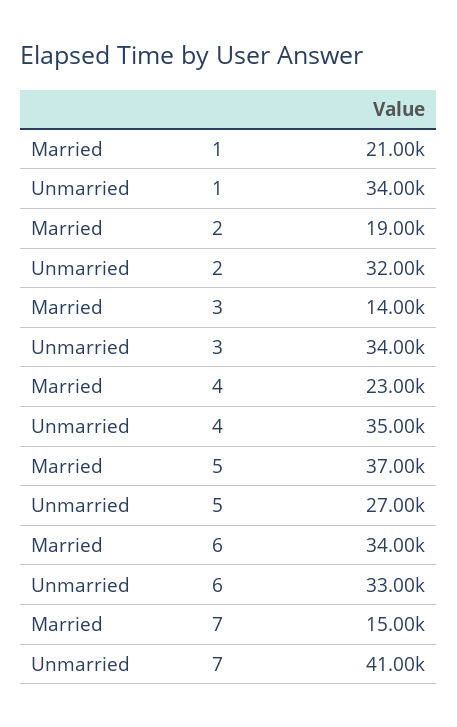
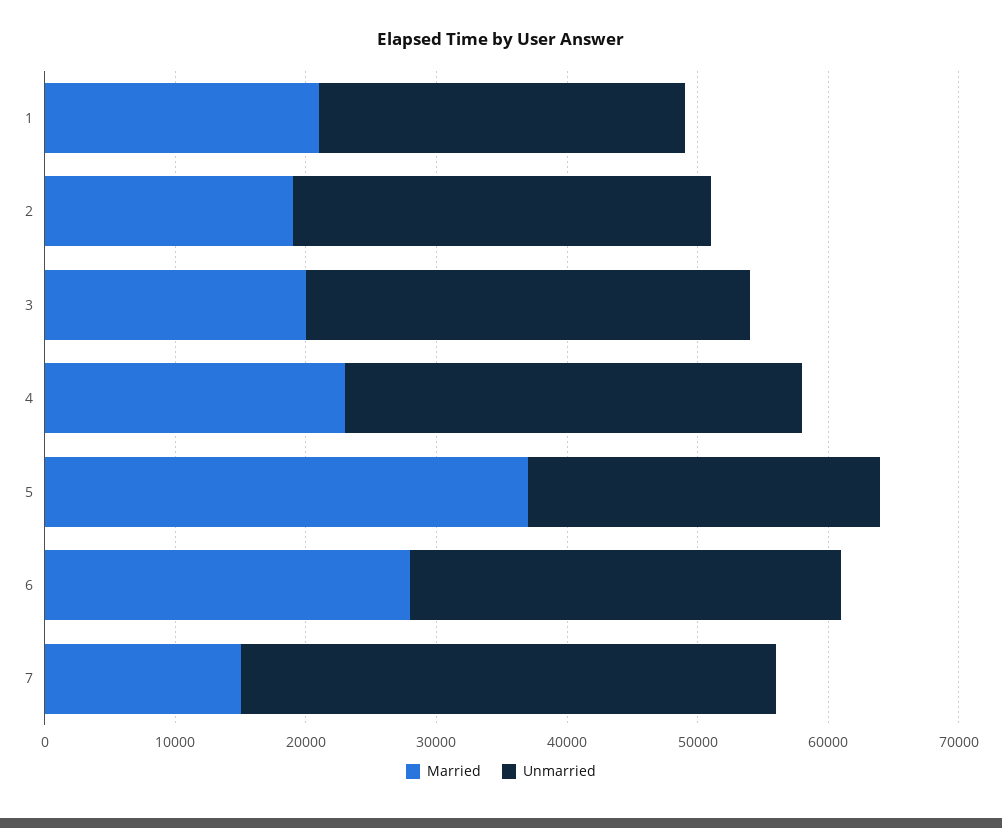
Unmarried, 1: 34000 -> 28000
Married, 3: 14000 -> 20000
Married, 6: 34000 -> 28000

